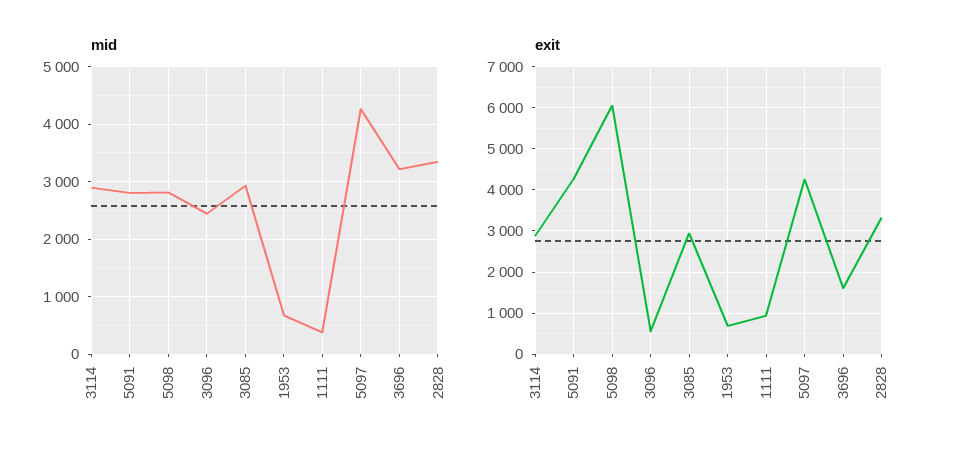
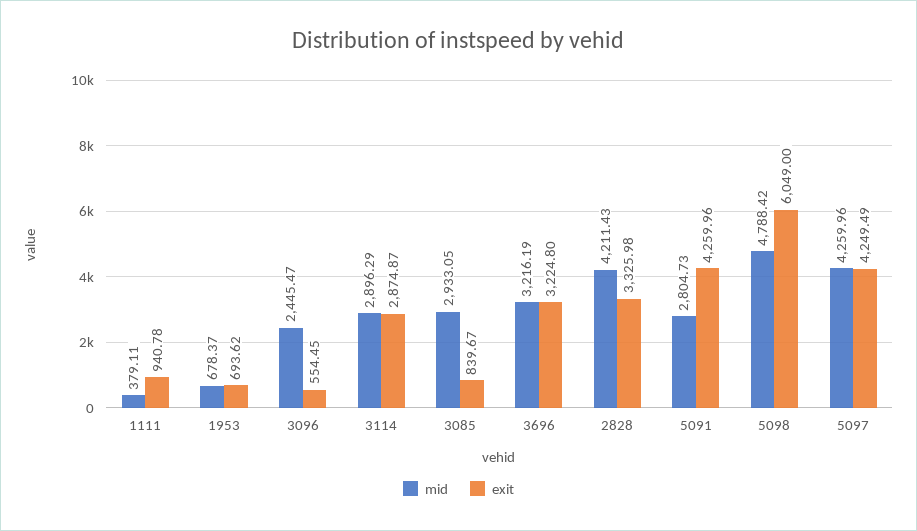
mid, 5098: 2800 -> 4788.42
mid, 2828: 3400 -> 4211.43
exit, 3085: 3000 -> 839.67
exit, 3696: 1600 -> 3224.8

